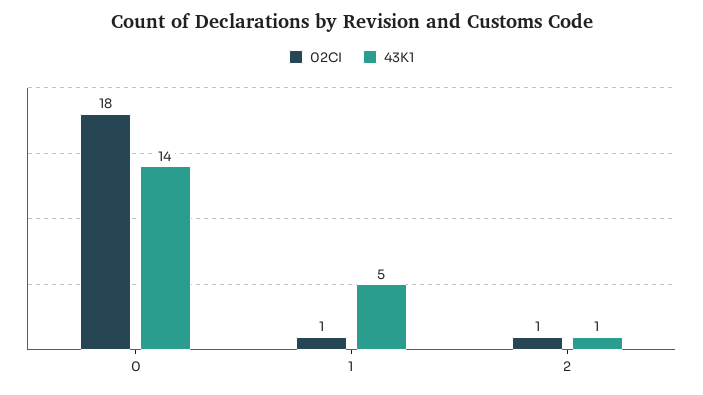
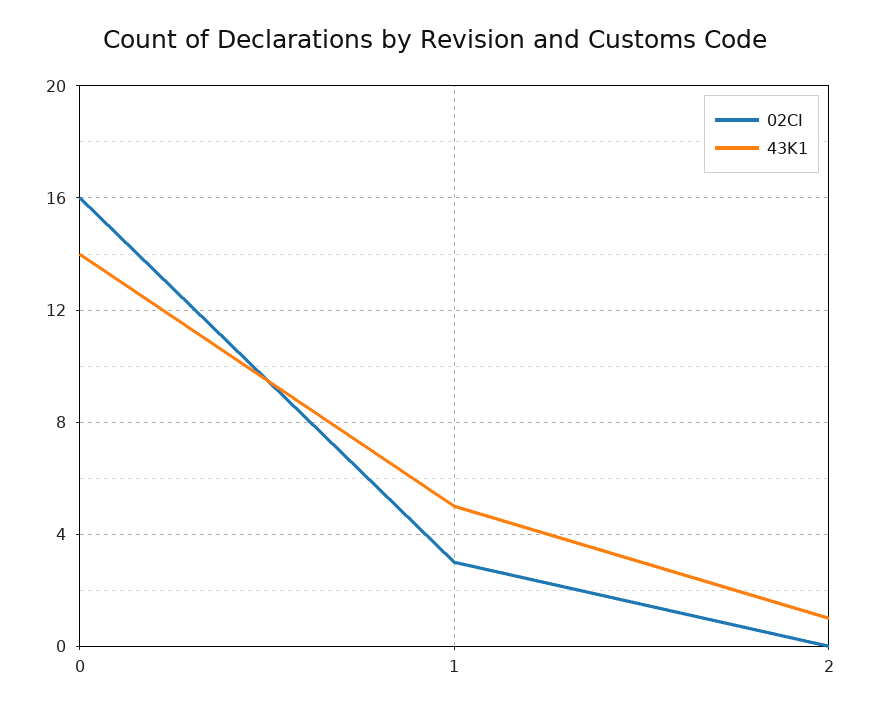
02CI, 0: 18 -> 16
02CI, 1: 1 -> 3
02CI, 2: 1 -> 0

